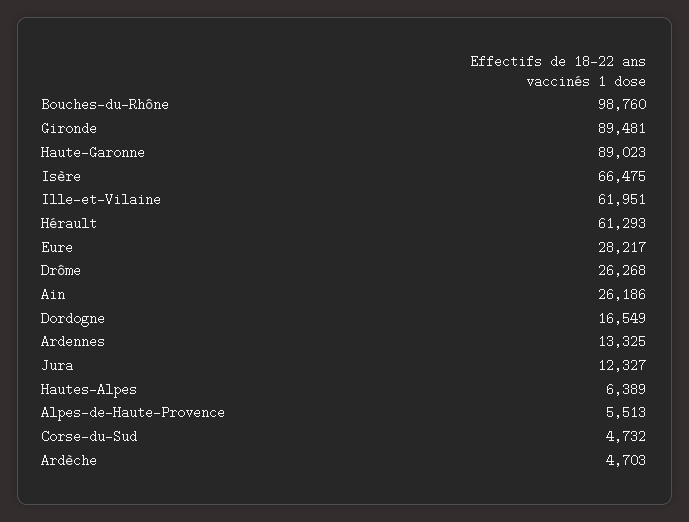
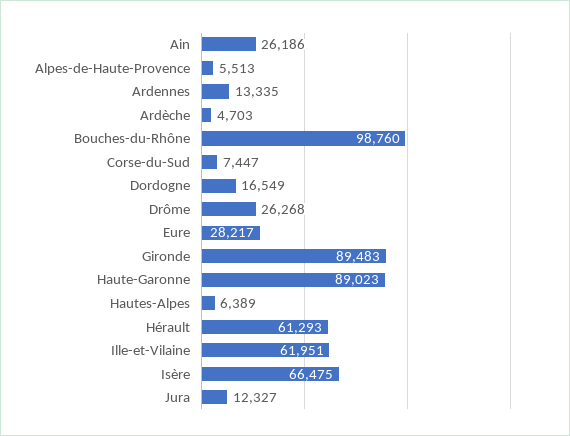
Gironde: 89481 -> 89483
Ardennes: 13325 -> 13335
Corse-du-Sud: 4732 -> 7447

